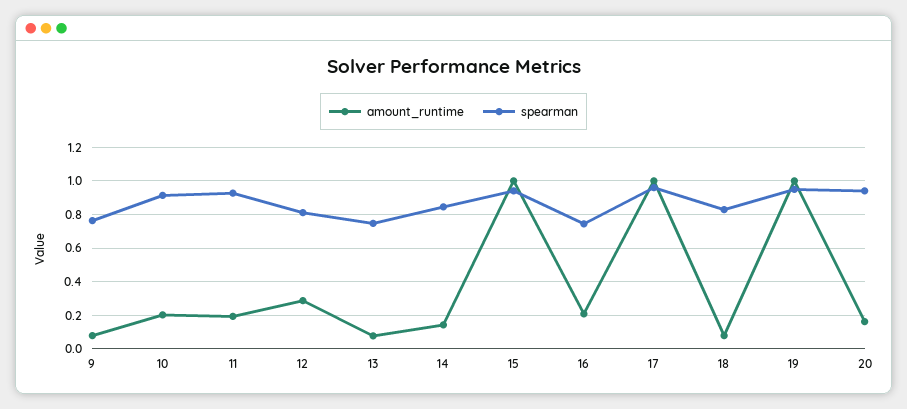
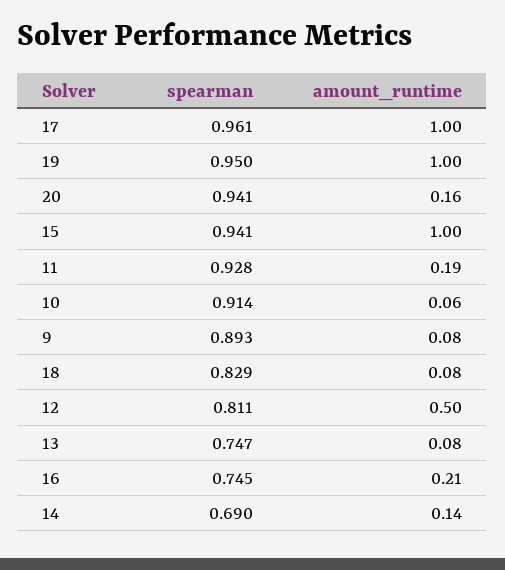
spearman, 9: 0.75 -> 0.893
amount_runtime, 10: 0.2 -> 0.06
amount_runtime, 12: 0.3 -> 0.5
spearman, 14: 0.85 -> 0.69

